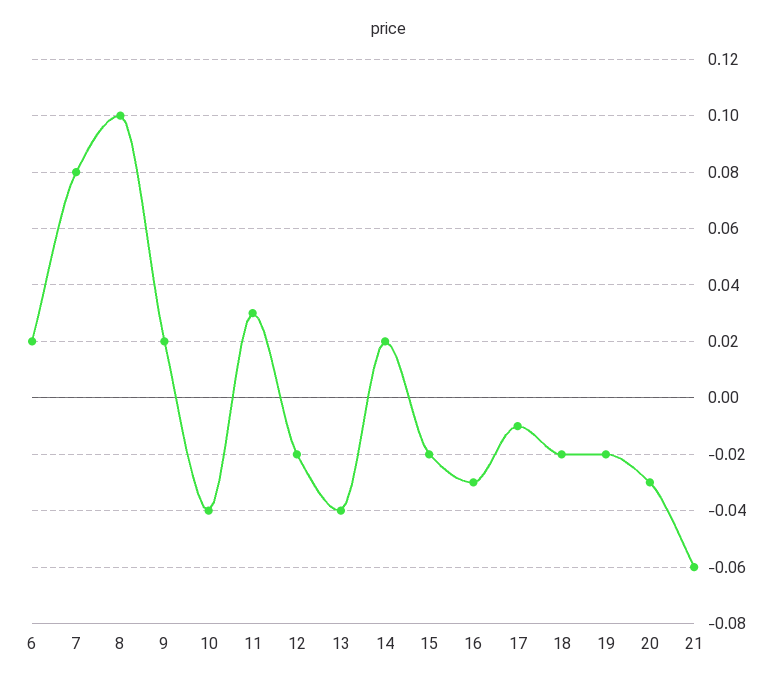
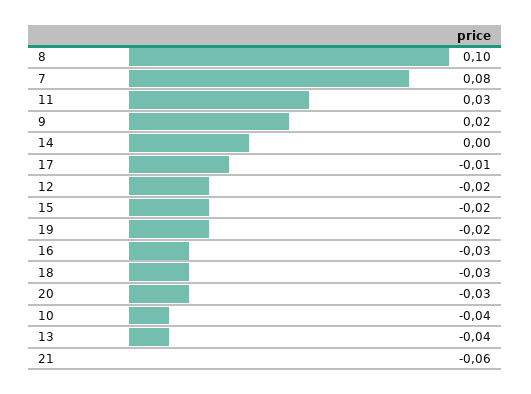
6: 0.02 -> none
14: 0.02 -> 0
18: -0.02 -> -0.03

